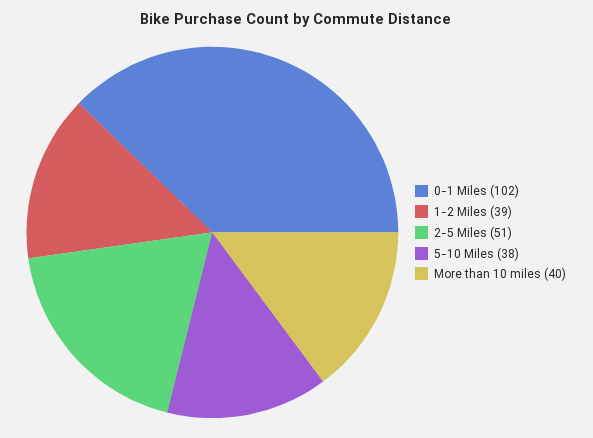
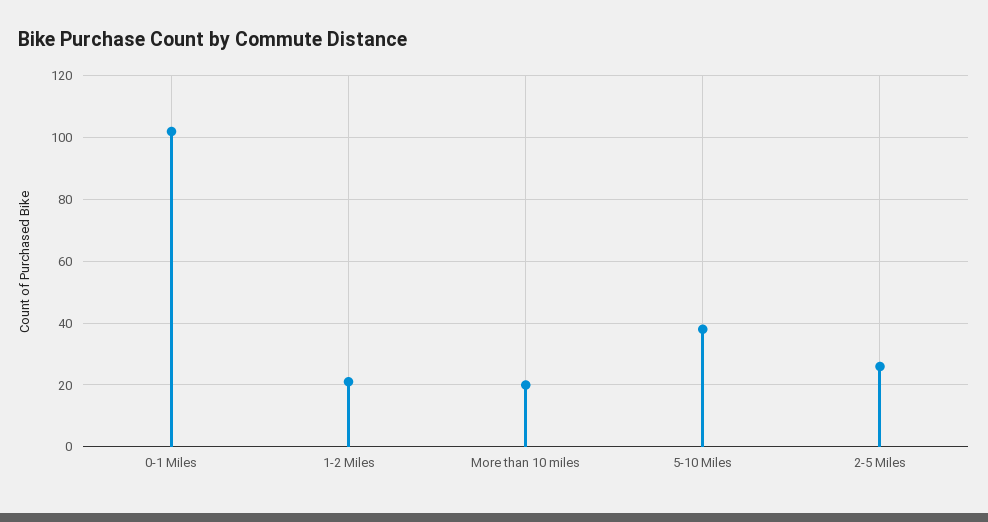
1-2 Miles: 39 -> 20
2-5 Miles: 51 -> 25
More than 10 miles: 40 -> 20

